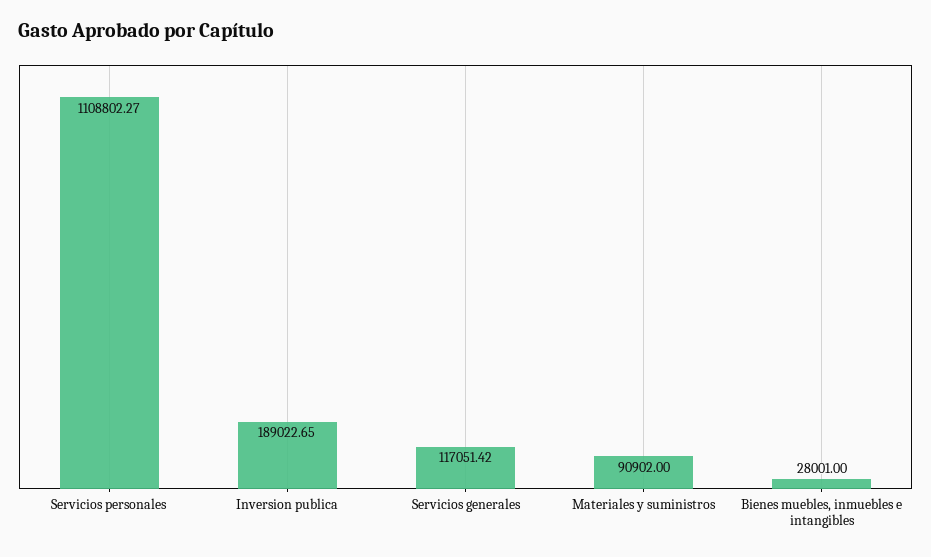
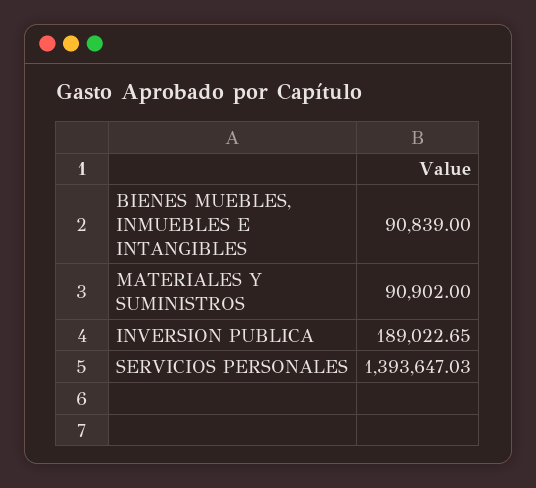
Servicios personales: 1108802.27 -> 1393647.03
Servicios generales: 117051.42 -> none
Bienes muebles, inmuebles e intangibles: 28001 -> 90839

